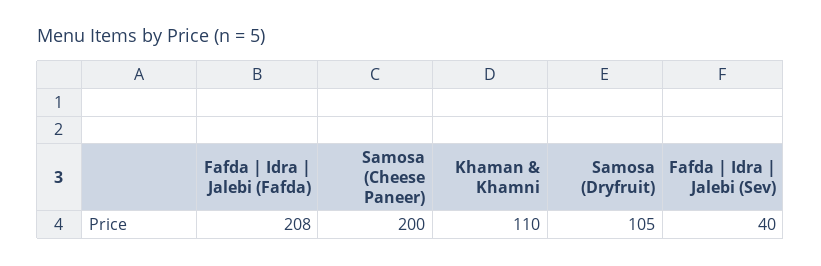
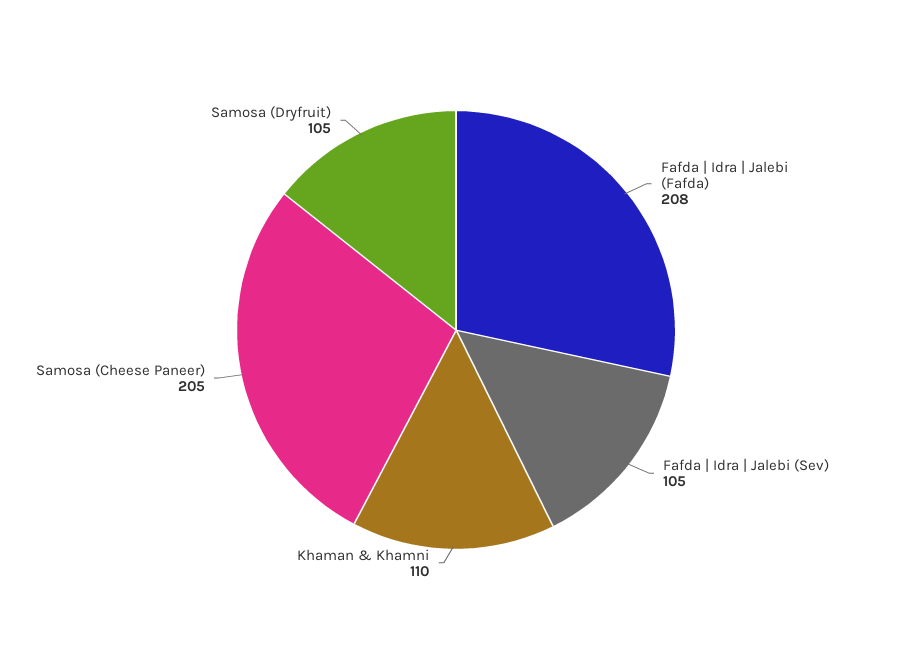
Samosa (Cheese Paneer): 200 -> 205
Fafda | Idra | Jalebi (Sev): 40 -> 105

